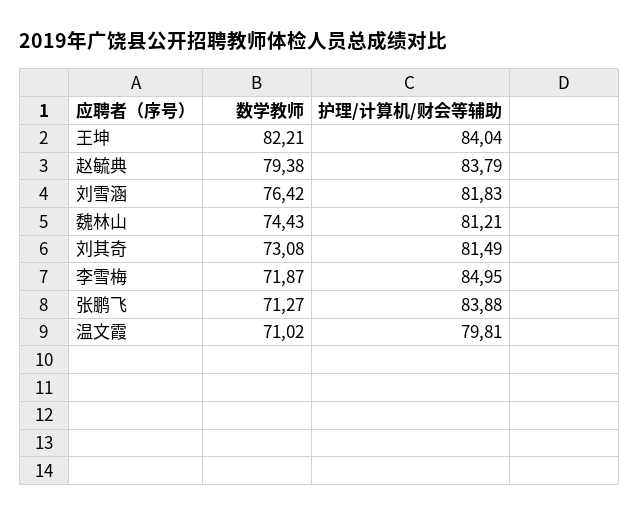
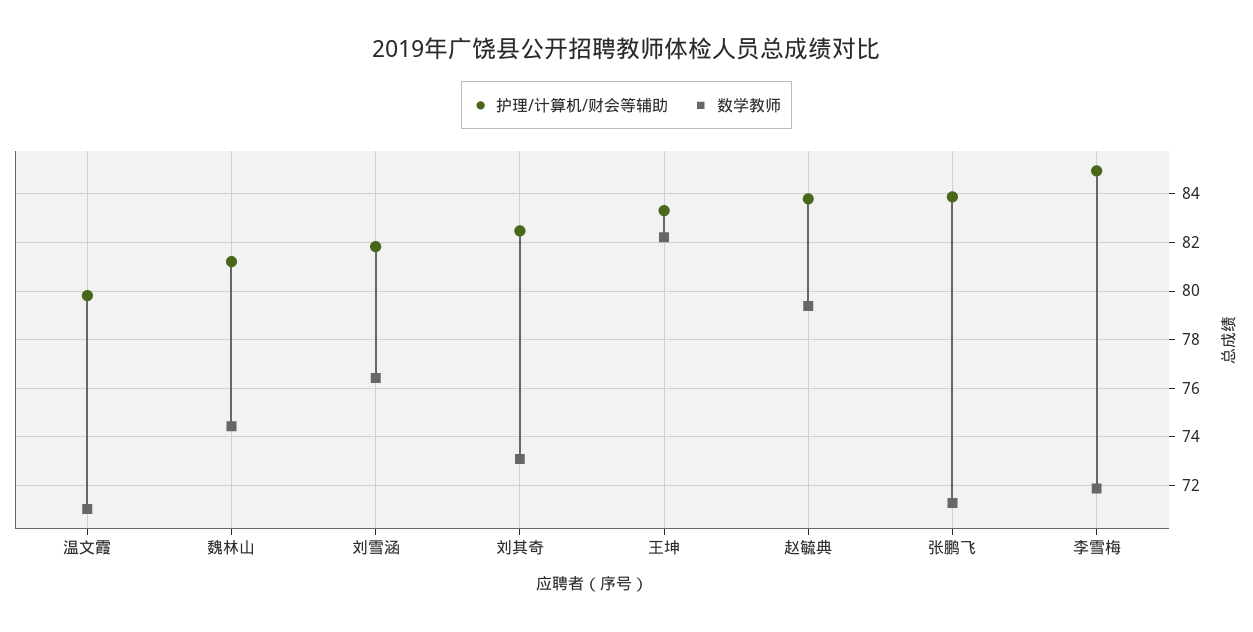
护理/计算机/财会等辅助, 王坤: 84.04 -> 83.25
护理/计算机/财会等辅助, 刘其奇: 81.49 -> 82.5

